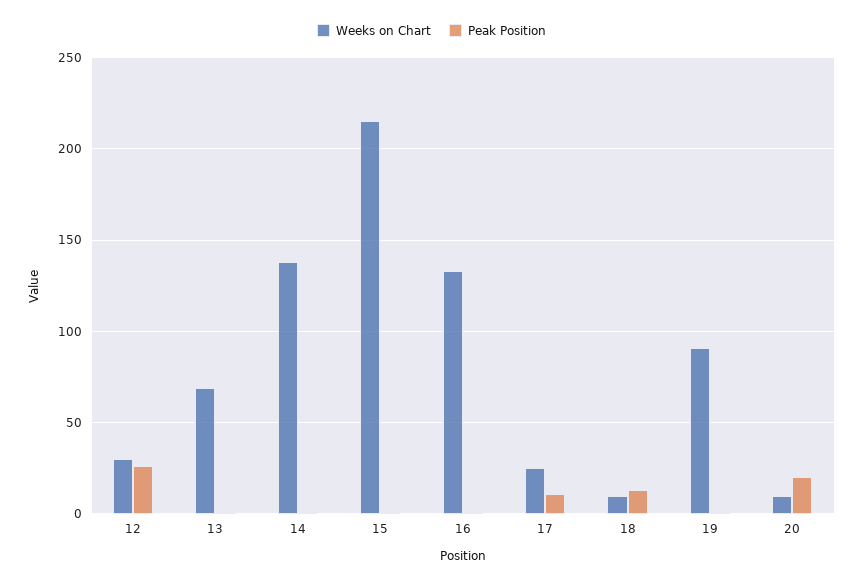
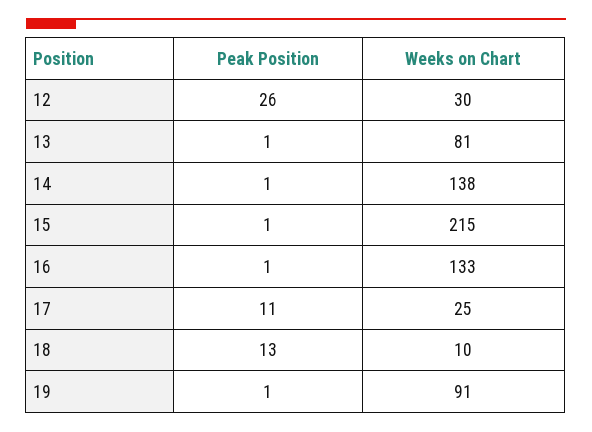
Weeks on Chart, 13: 70 -> 81
Weeks on Chart, 20: 10 -> none
Peak Position, 20: 20 -> none

